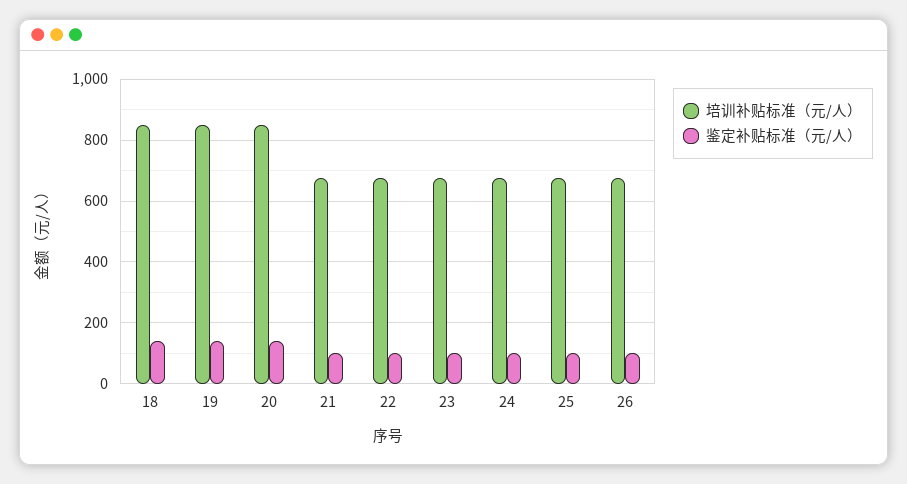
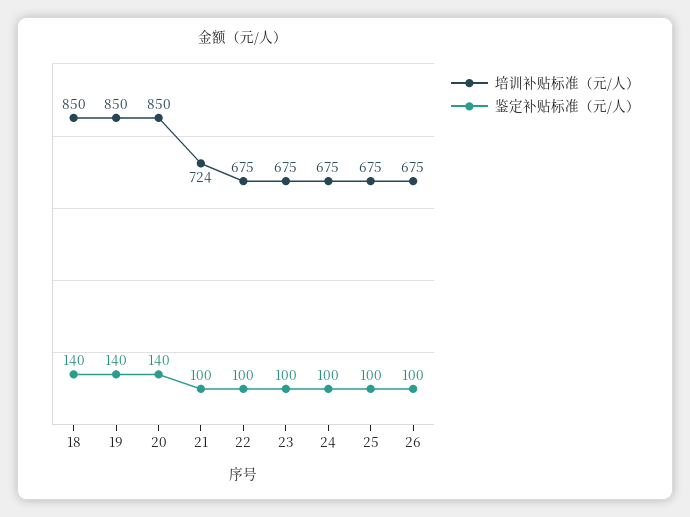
培训补贴标准（元/人）, 21: 680 -> 724

